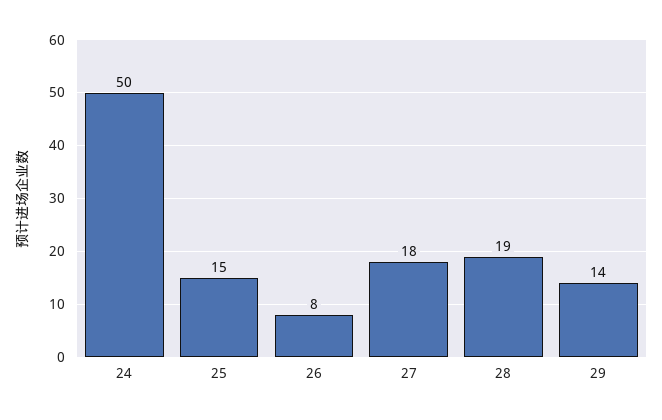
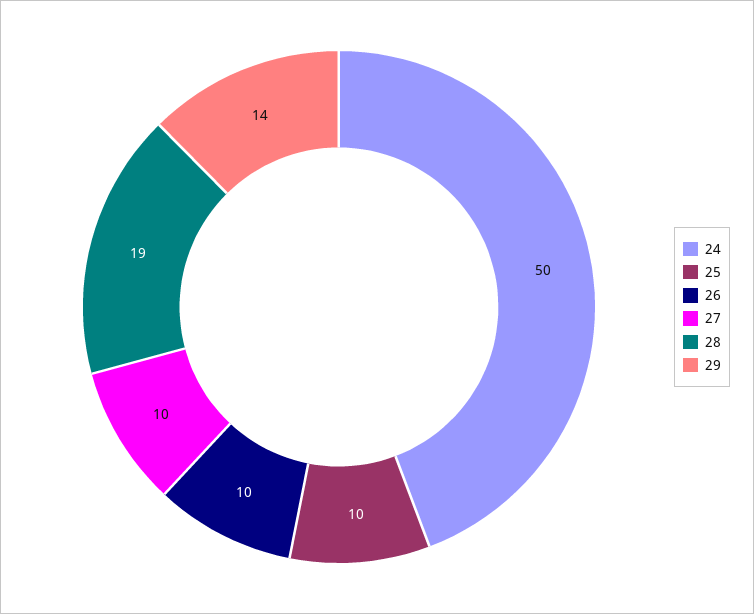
25: 15 -> 10
26: 8 -> 10
27: 18 -> 10

